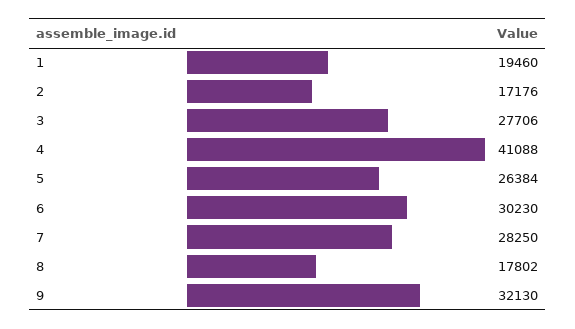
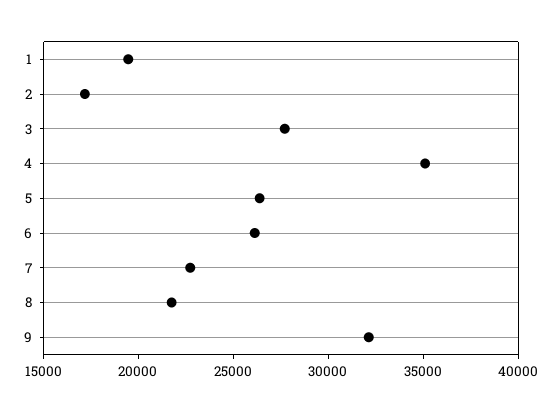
4: 41088 -> 35000
6: 30230 -> 26000
7: 28250 -> 23000
8: 17802 -> 22000

